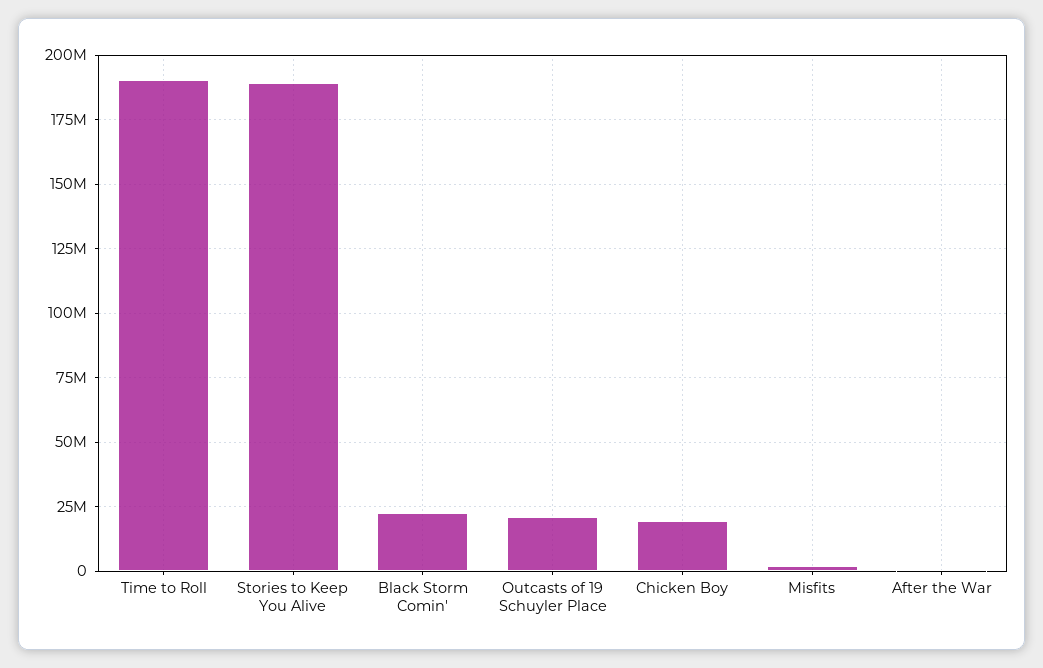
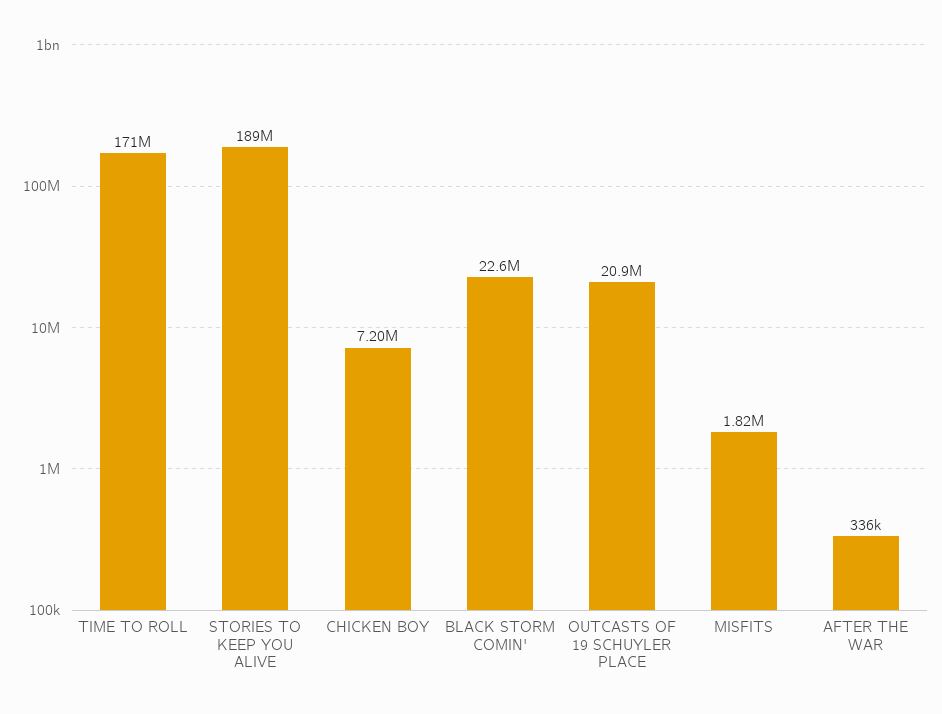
Time to Roll: 190000000 -> 171000000
Chicken Boy: 20000000 -> 7200000

